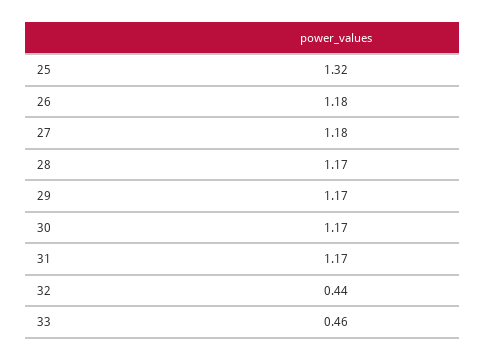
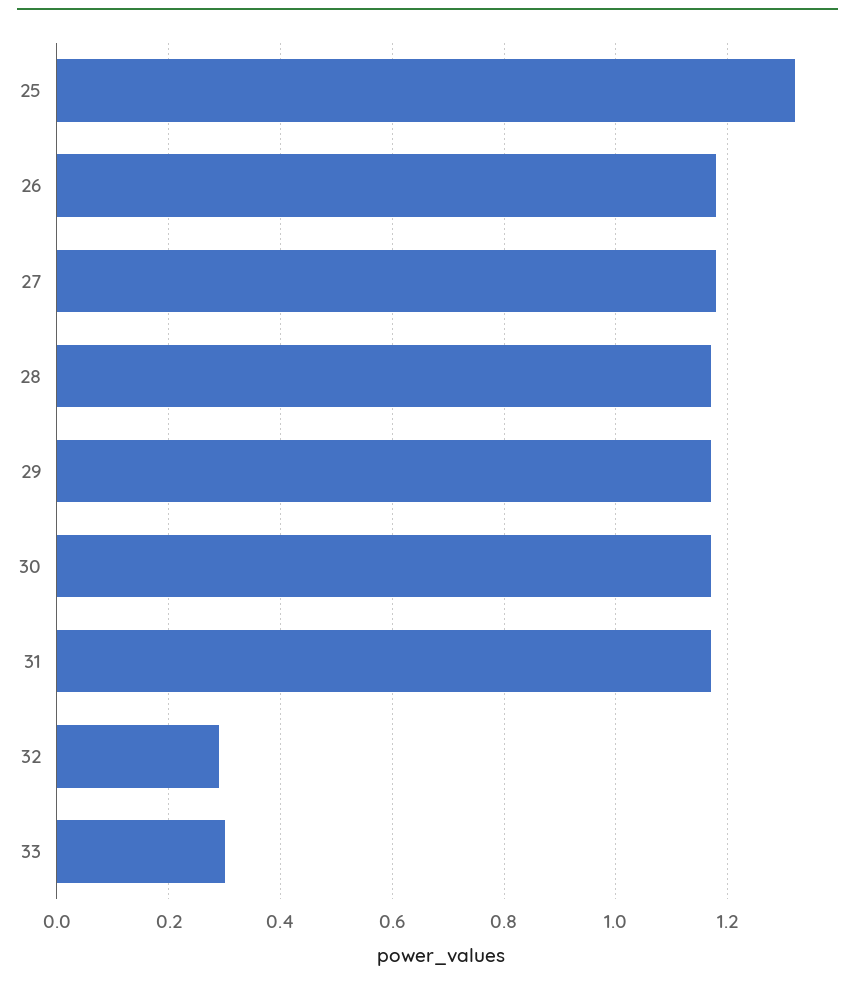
32: 0.44 -> 0.3
33: 0.46 -> 0.3

